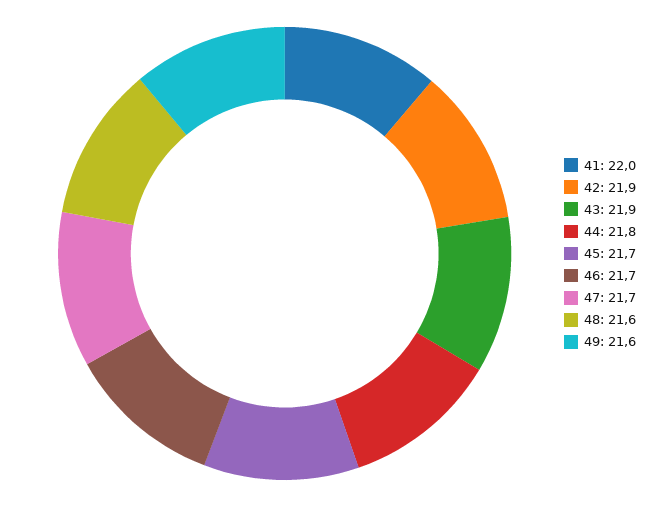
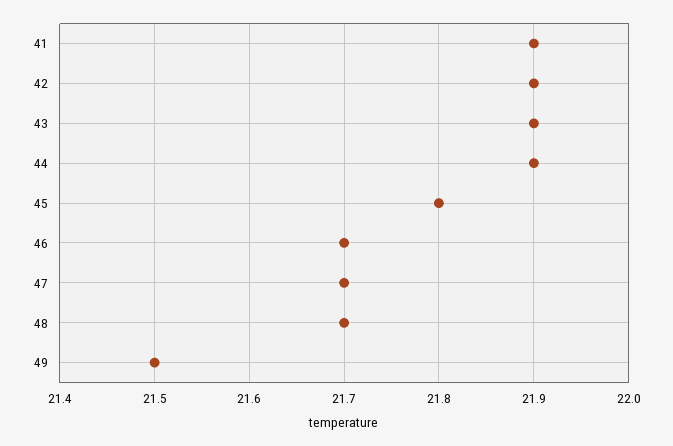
41: 22 -> 21.9
44: 21.8 -> 21.9
45: 21.7 -> 21.8
48: 21.6 -> 21.7
49: 21.6 -> 21.5

